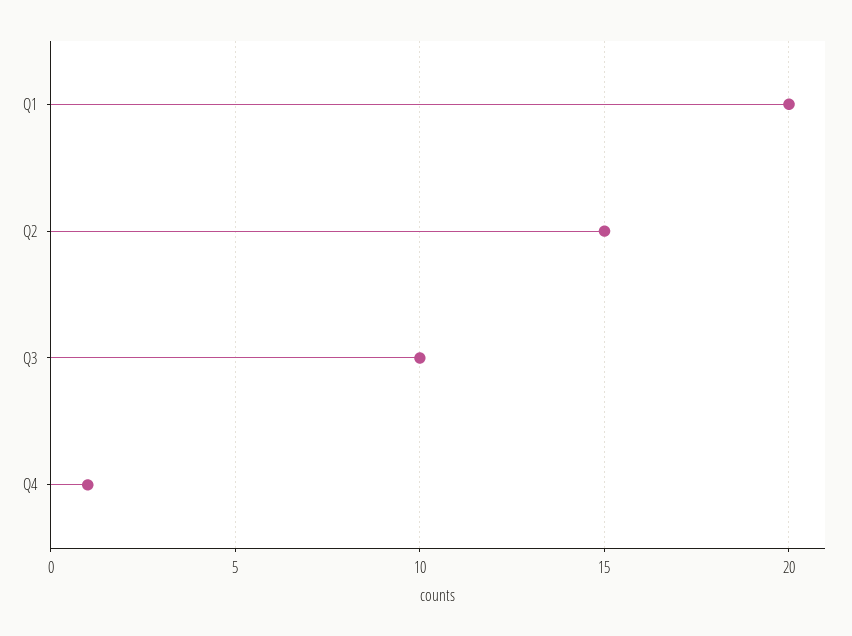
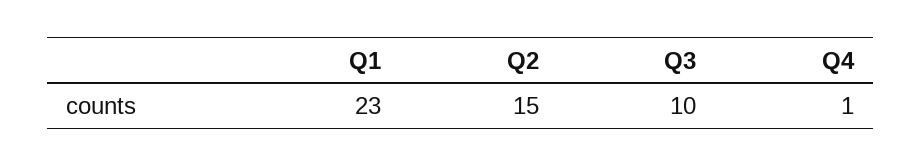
Q1: 20 -> 23

